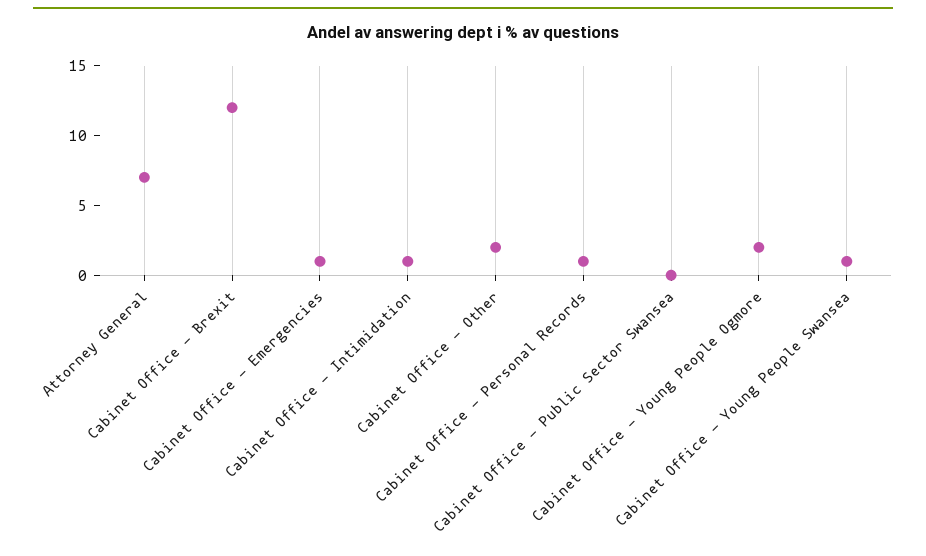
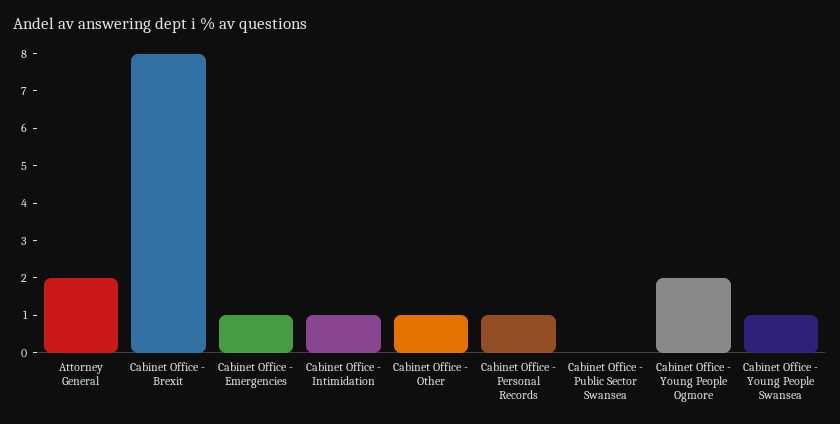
Attorney General: 7 -> 2
Cabinet Office - Brexit: 12 -> 8
Cabinet Office - Other: 2 -> 1

